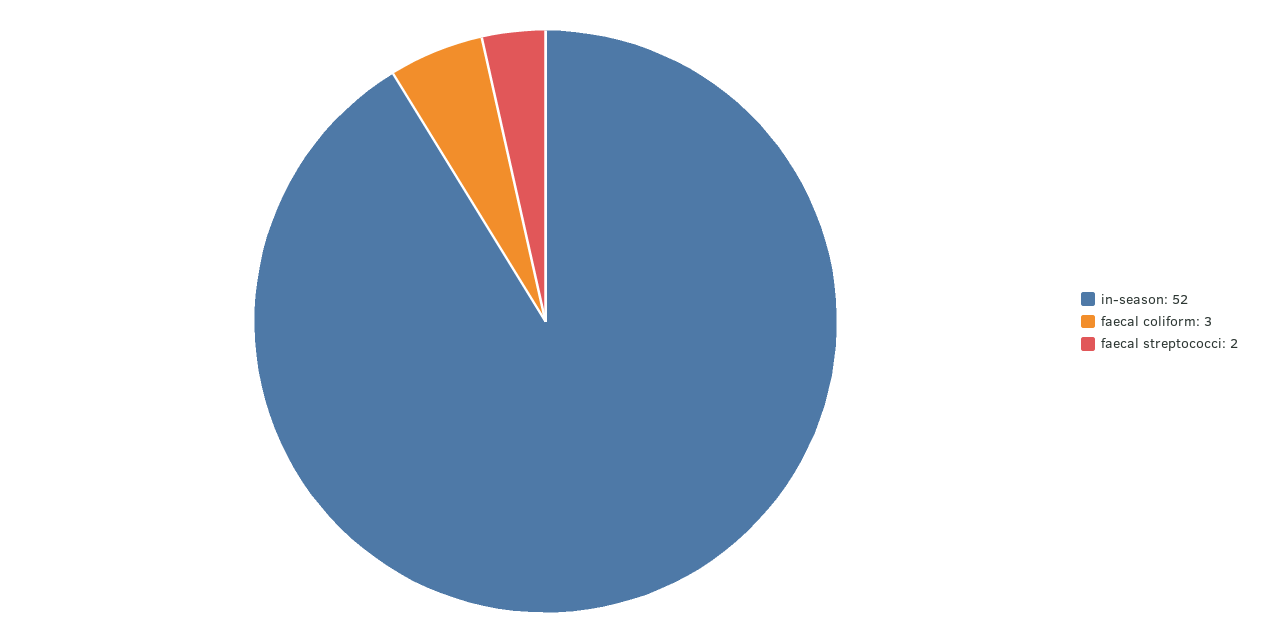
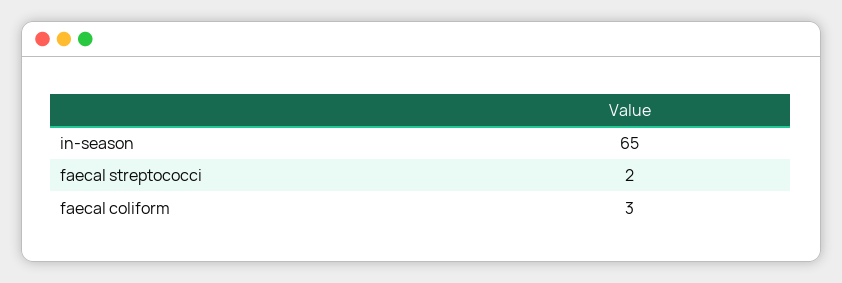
in-season: 52 -> 65

